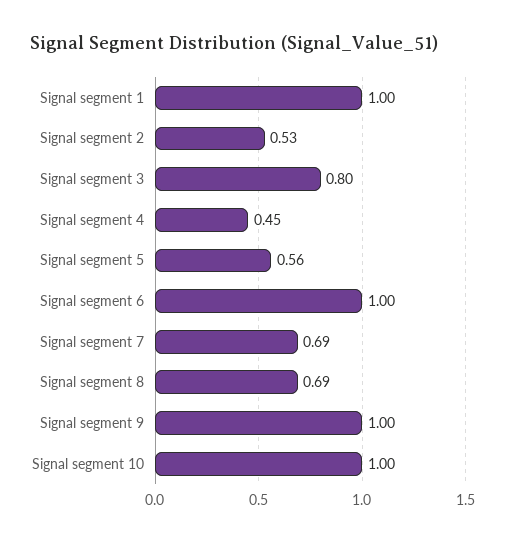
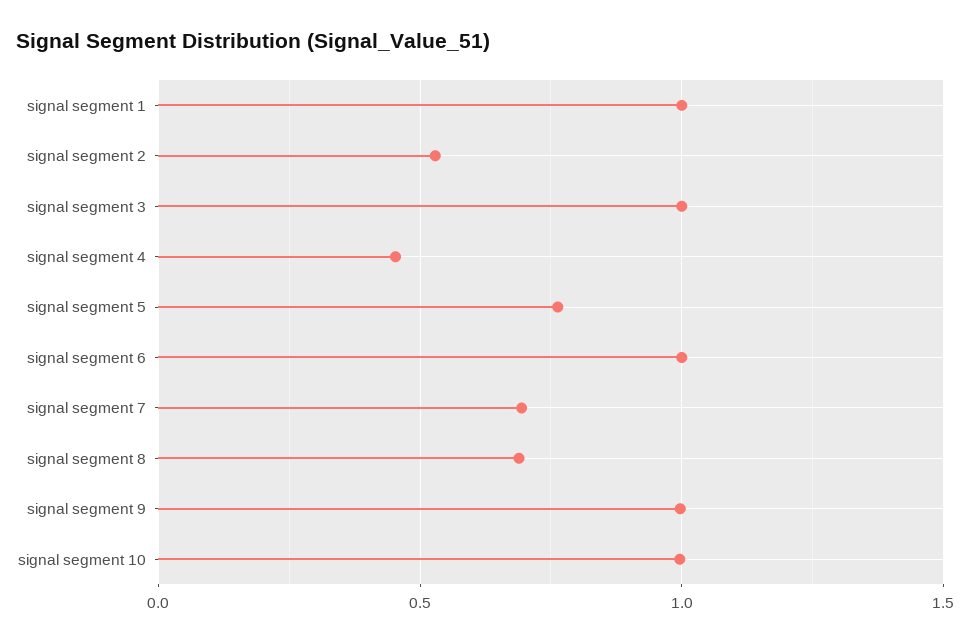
Signal segment 3: 0.8 -> 1
Signal segment 5: 0.56 -> 0.75

